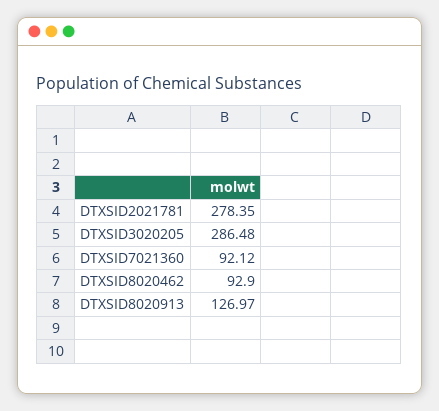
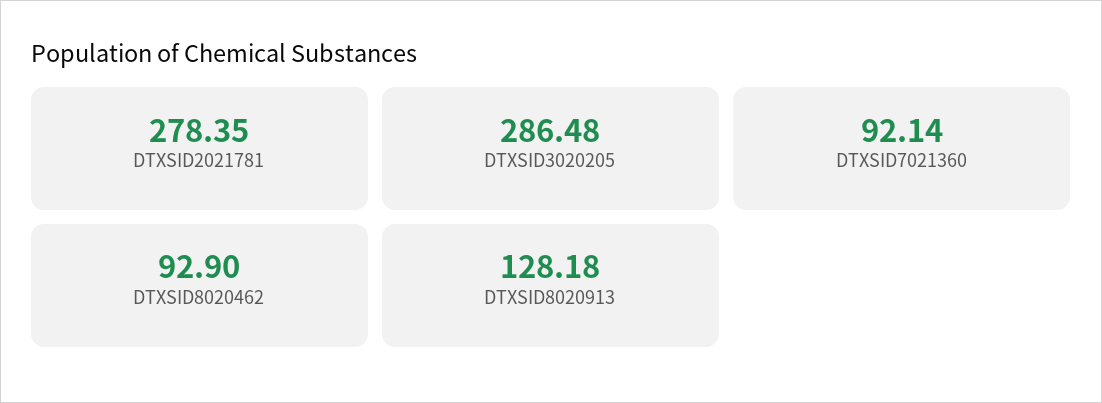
DTXSID7021360: 92.12 -> 92.14
DTXSID8020913: 126.97 -> 128.18

